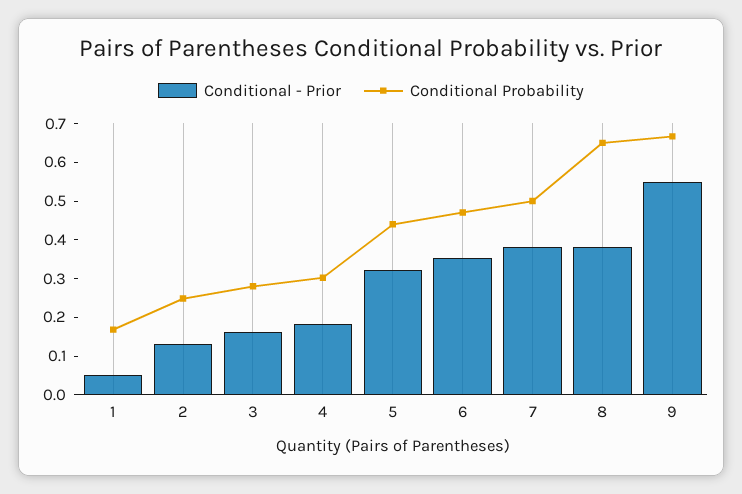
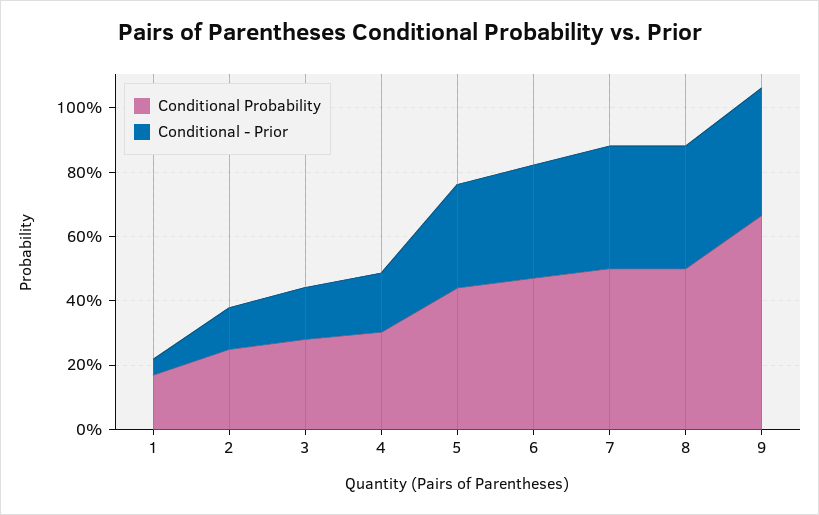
Conditional Probability, 8: 0.65 -> 0.5
Conditional - Prior, 9: 0.55 -> 0.4

